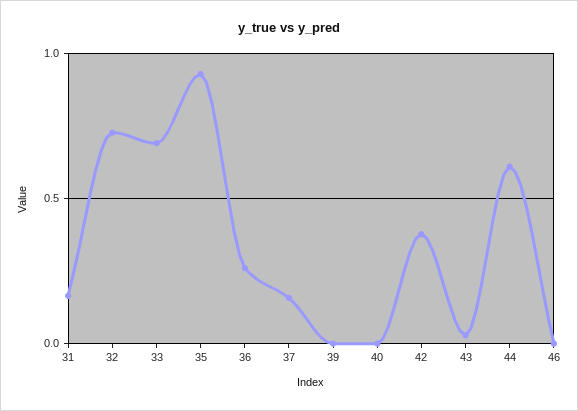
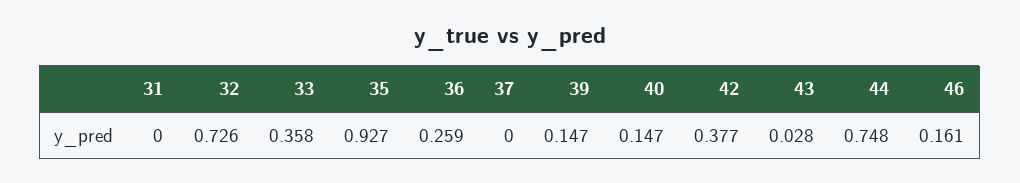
31: 0.15 -> 0
33: 0.7 -> 0.358
37: 0.15 -> 0
39: 0 -> 0.147
40: 0 -> 0.147
44: 0.6 -> 0.748
46: 0 -> 0.161

